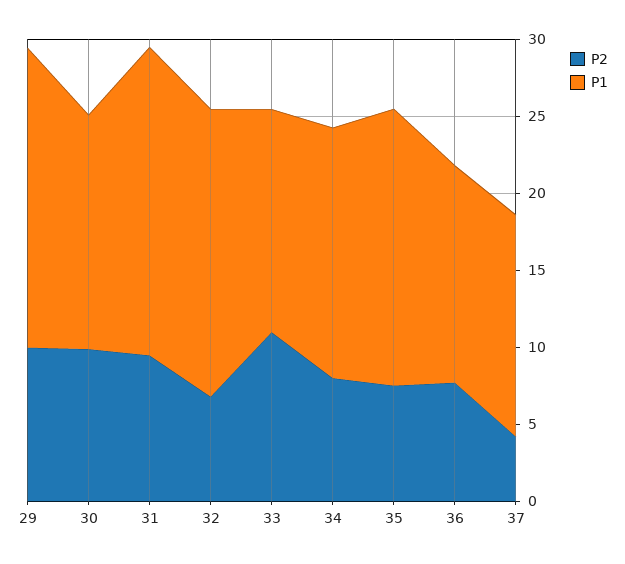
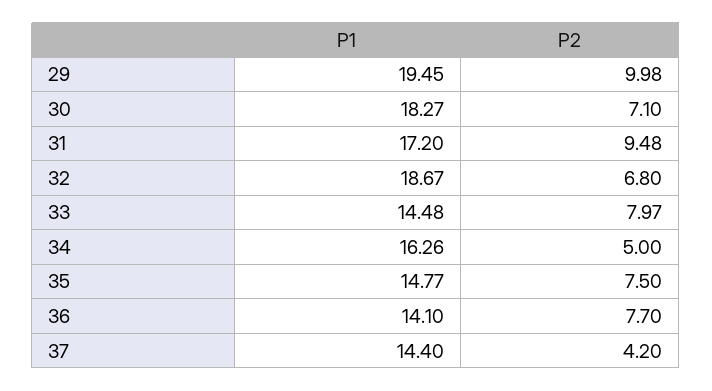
P2, 30: 10 -> 7.1
P1, 30: 15 -> 18.27
P1, 31: 20 -> 17.2
P2, 33: 11 -> 7.97
P2, 34: 8 -> 5
P1, 35: 18 -> 14.77

